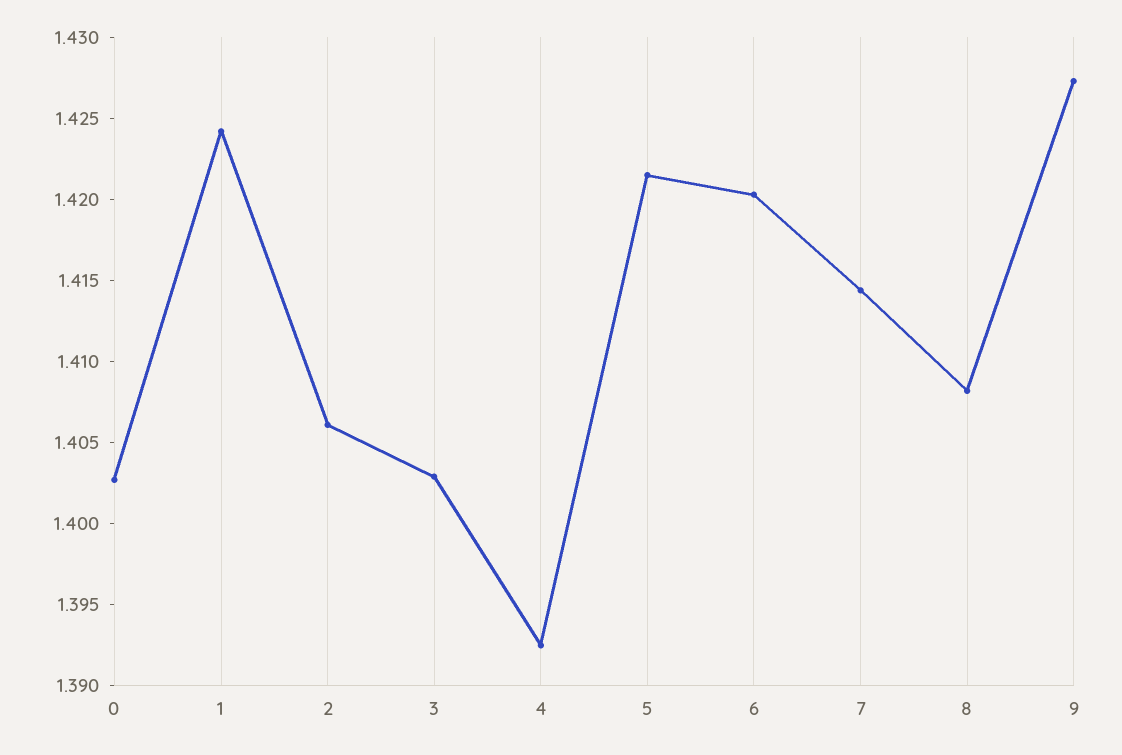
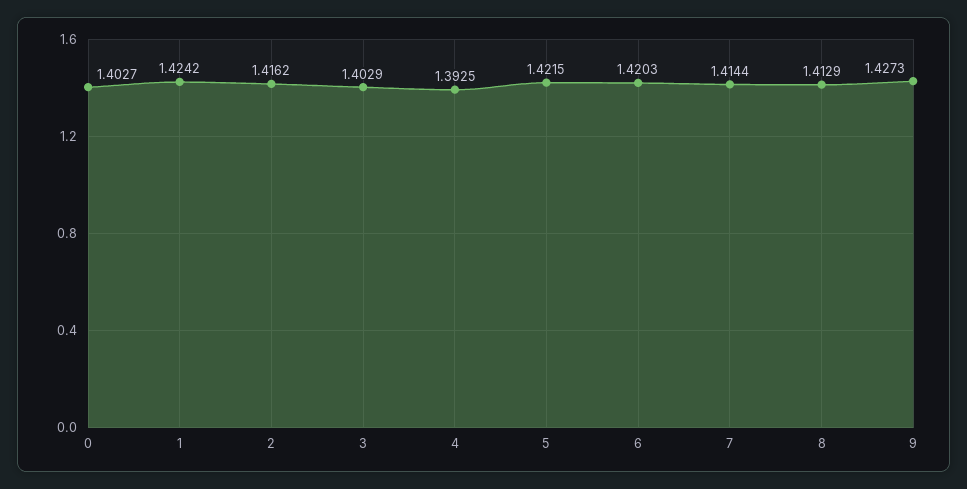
2: 1.406 -> 1.4162
8: 1.408 -> 1.4129

